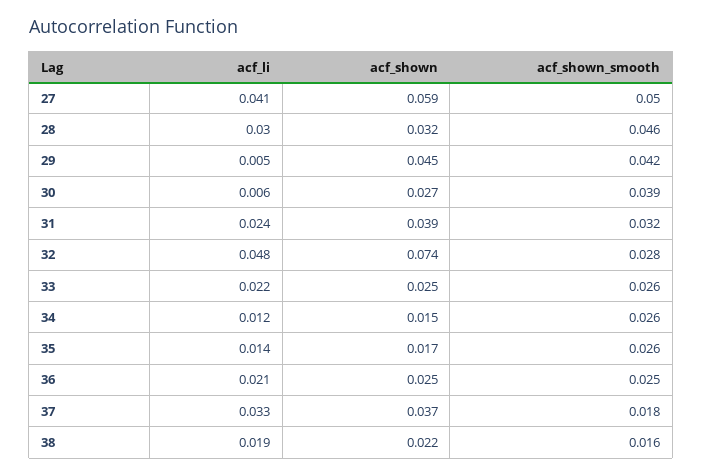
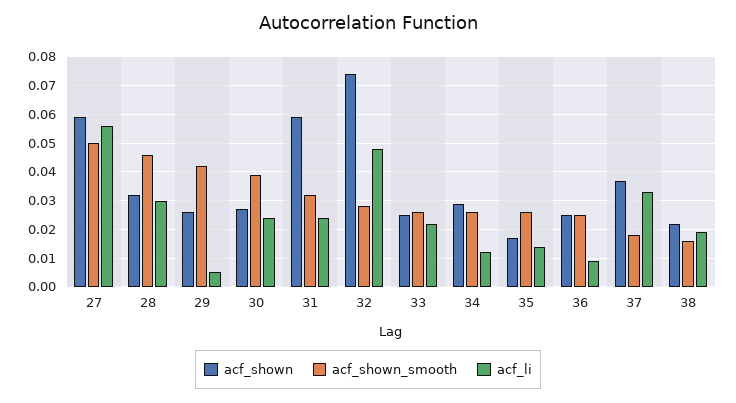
acf_li, 27: 0.041 -> 0.055
acf_shown, 29: 0.045 -> 0.025
acf_li, 30: 0.006 -> 0.025
acf_shown, 31: 0.039 -> 0.06
acf_shown, 34: 0.015 -> 0.03
acf_li, 36: 0.021 -> 0.01

